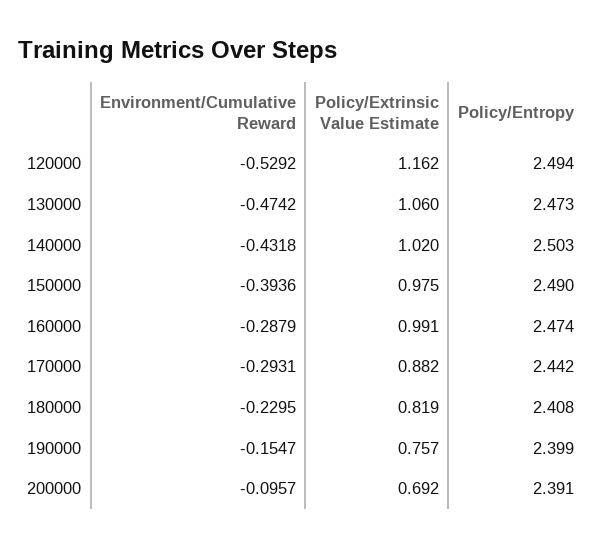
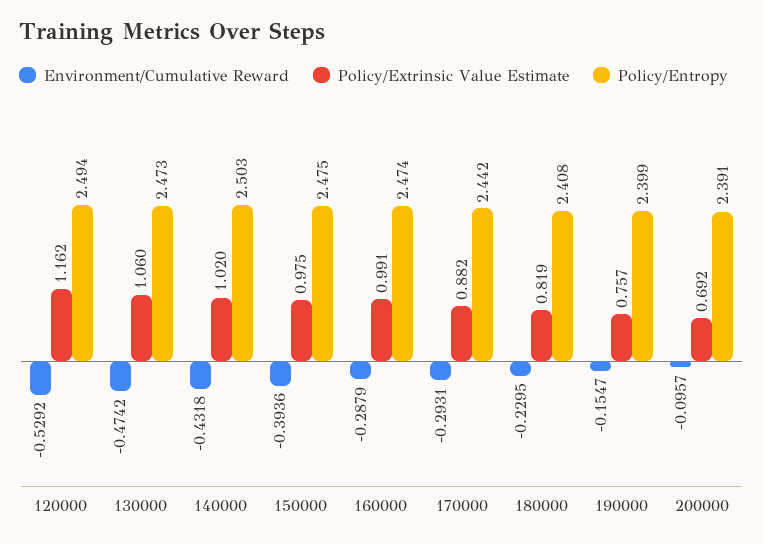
Policy/Entropy, 150000: 2.49 -> 2.475

